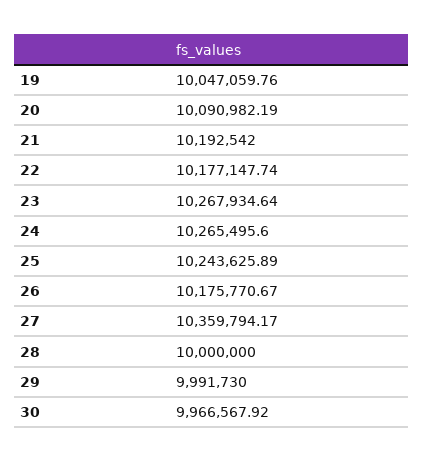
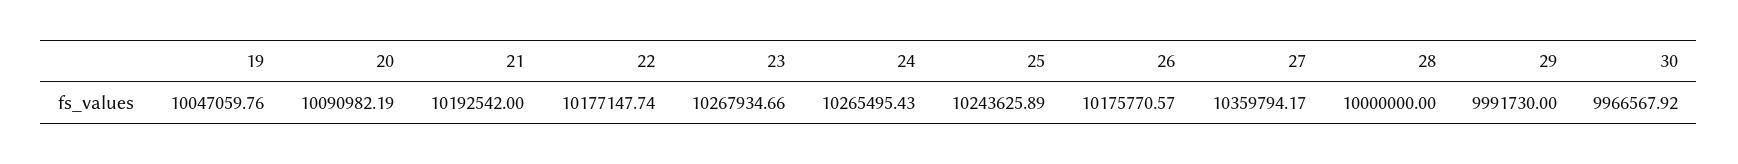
23: 10267934.64 -> 10267934.66
24: 10265495.6 -> 10265495.43
26: 10175770.67 -> 10175770.57

